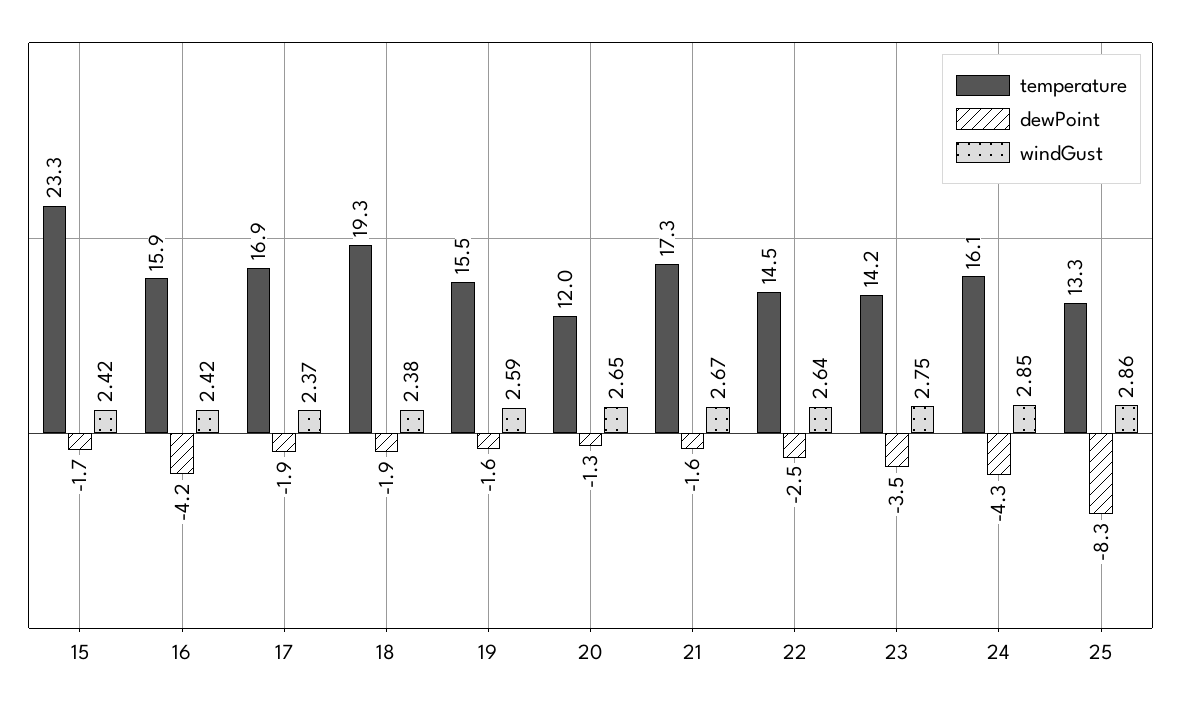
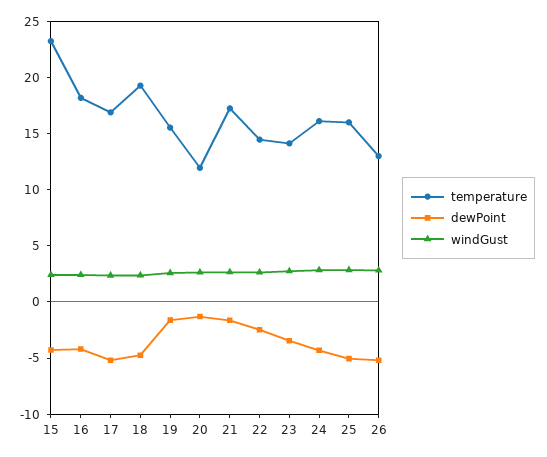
dewPoint, 15: -1.7 -> -4
temperature, 16: 15.9 -> 18
dewPoint, 17: -1.9 -> -5
dewPoint, 18: -1.9 -> -5
temperature, 25: 13.3 -> 16
dewPoint, 25: -8.3 -> -5
temperature, 26: none -> 13
dewPoint, 26: none -> -5
windGust, 26: none -> 3

